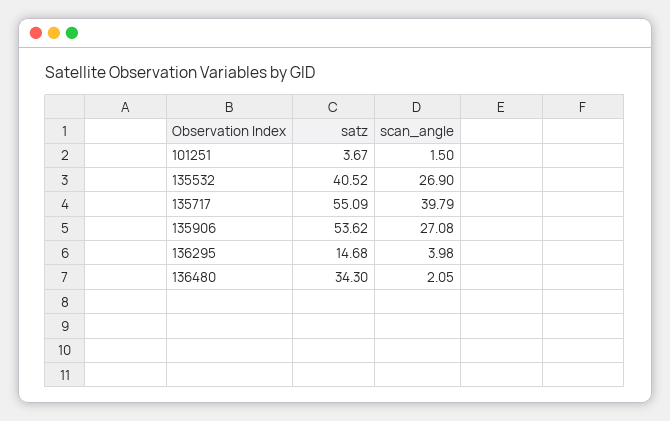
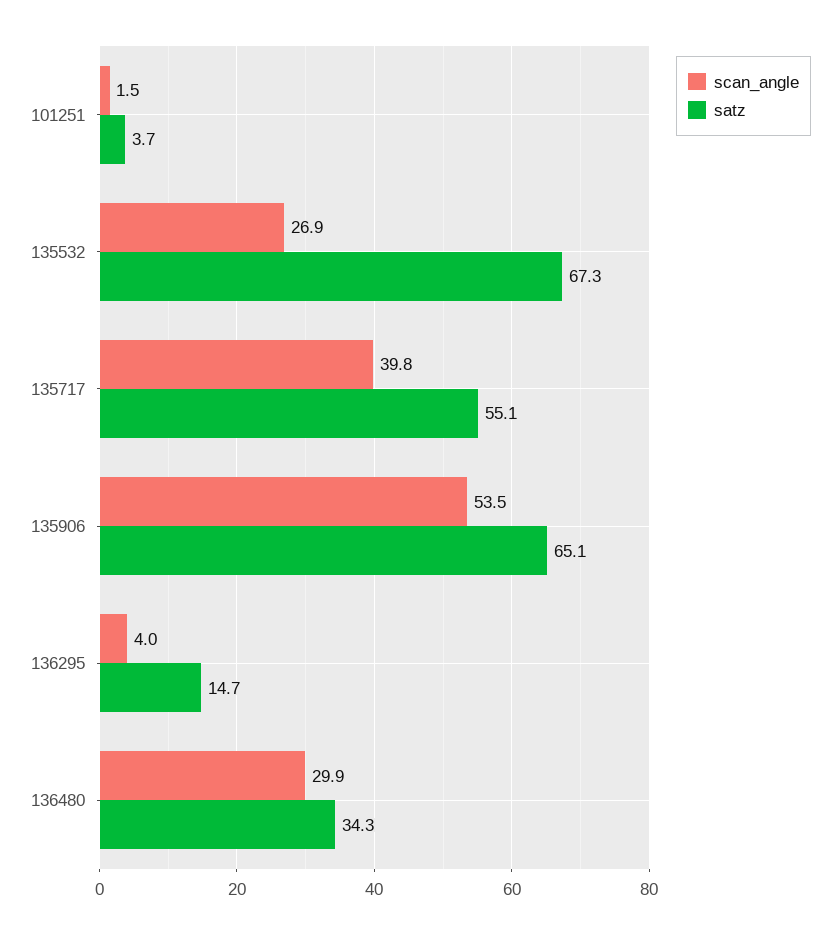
satz, 135532: 40.52 -> 67.3
satz, 135906: 53.62 -> 65.1
scan_angle, 135906: 27.08 -> 53.5
scan_angle, 136480: 2.05 -> 29.9

